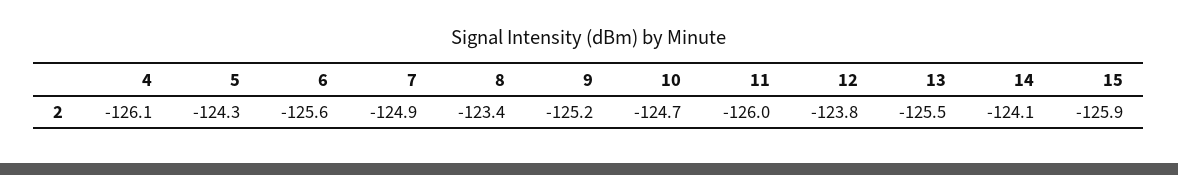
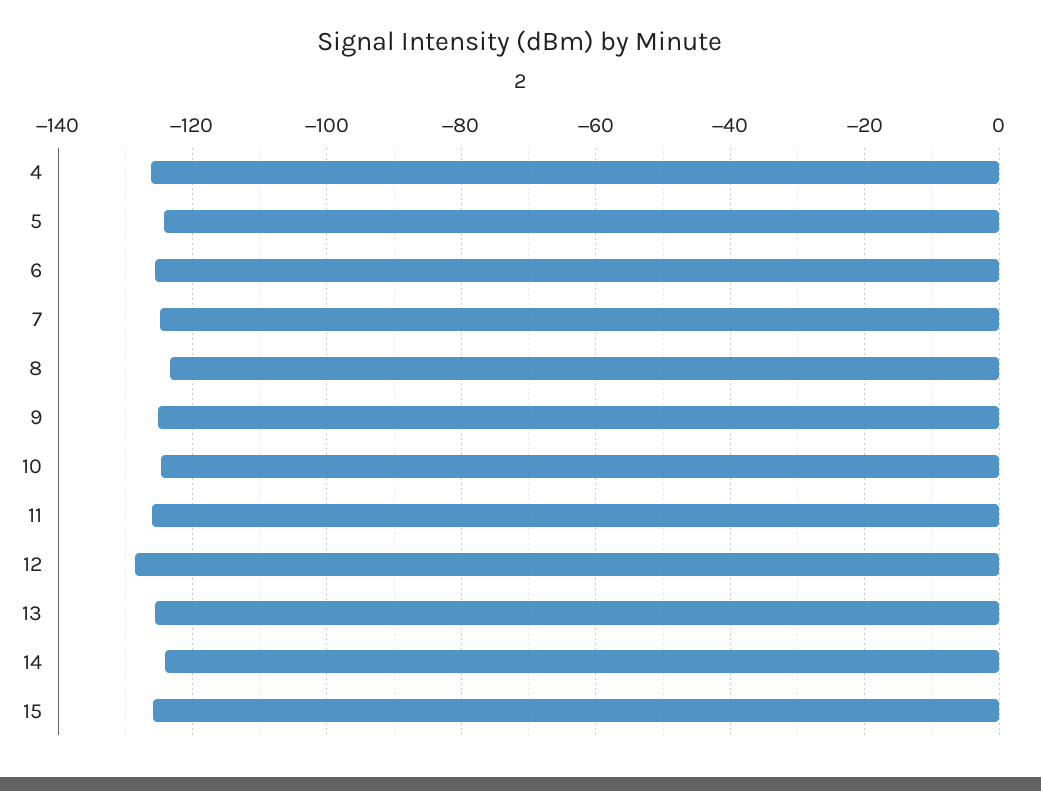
12: -123.8 -> -128

